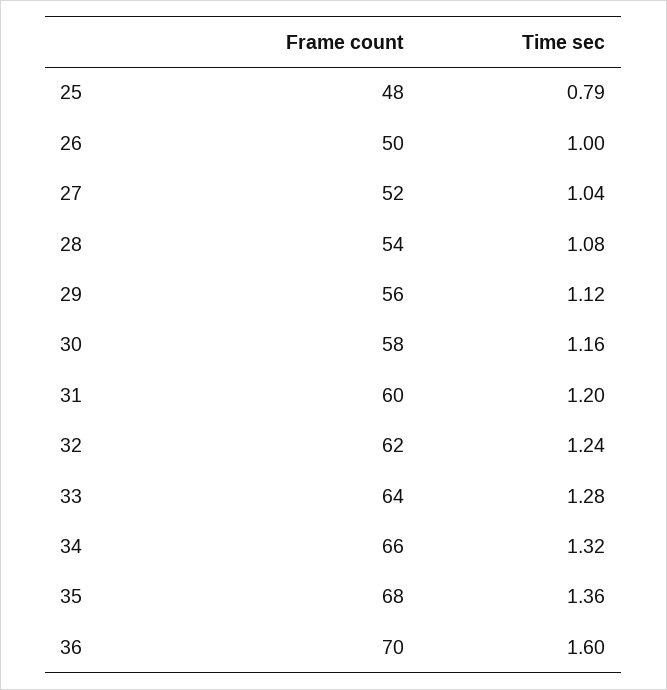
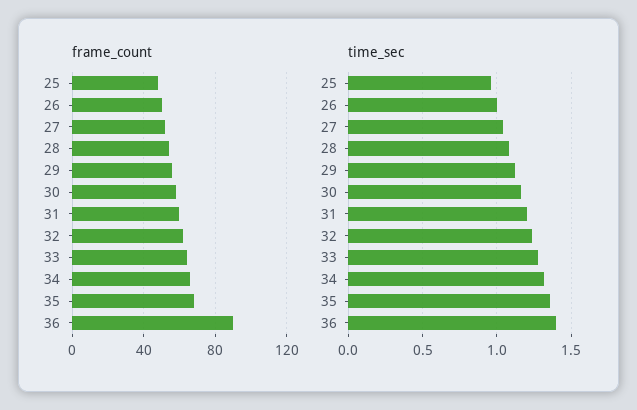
Time sec, 25: 0.79 -> 0.95
Frame count, 36: 70 -> 90
Time sec, 36: 1.6 -> 1.4

